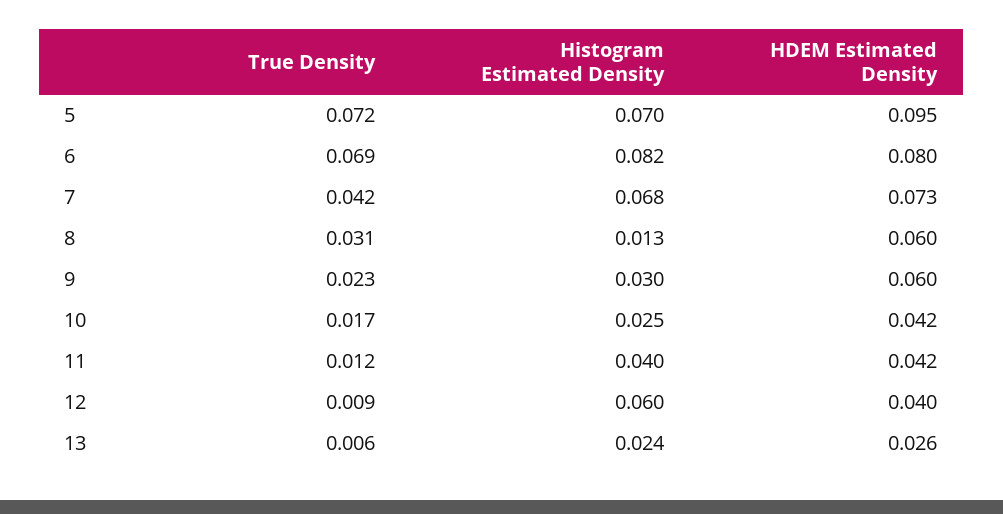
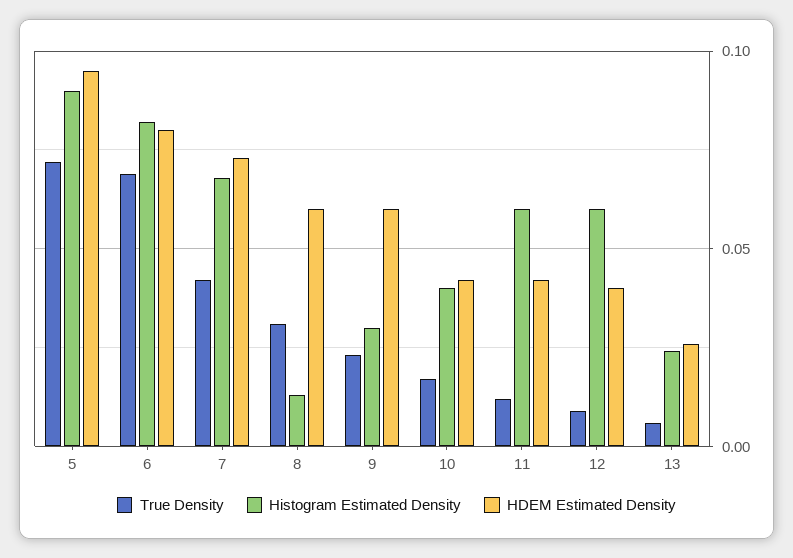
Histogram Estimated Density, 5: 0.07 -> 0.09
Histogram Estimated Density, 10: 0.025 -> 0.04
Histogram Estimated Density, 11: 0.04 -> 0.06

